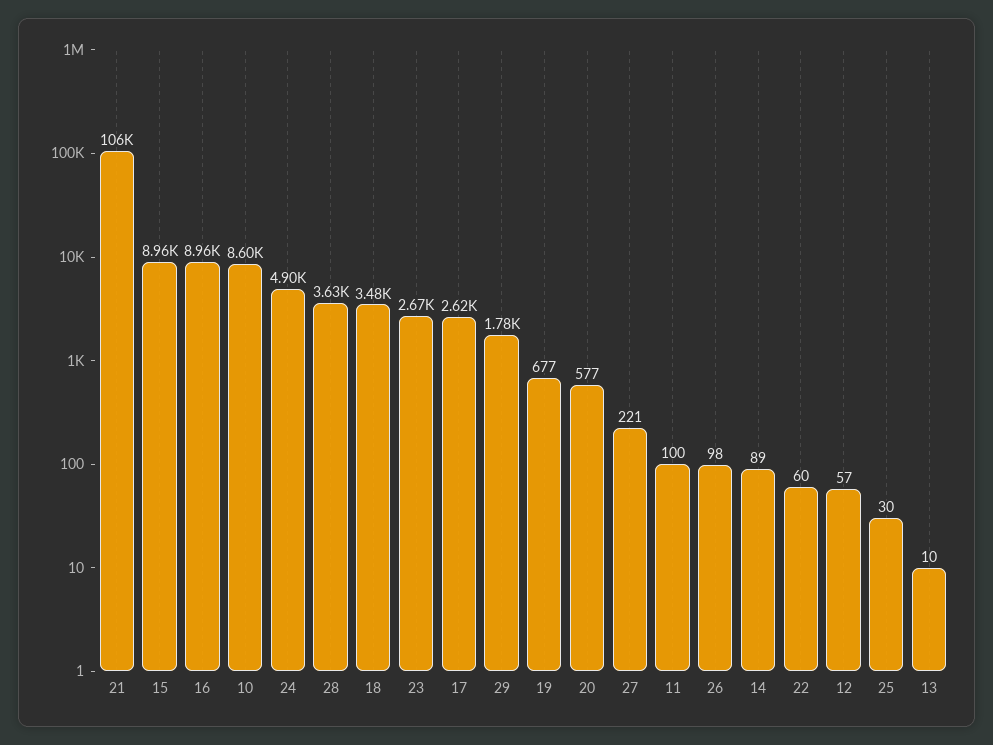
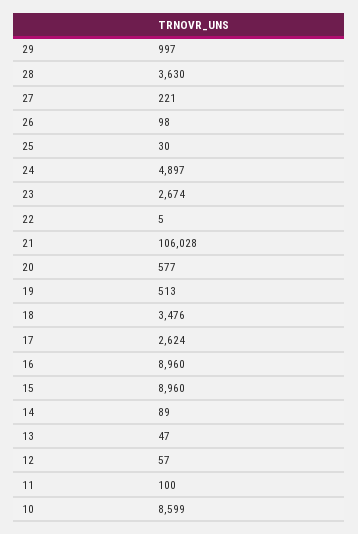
29: 1780 -> 997
19: 677 -> 513
22: 60 -> 5
13: 10 -> 47

